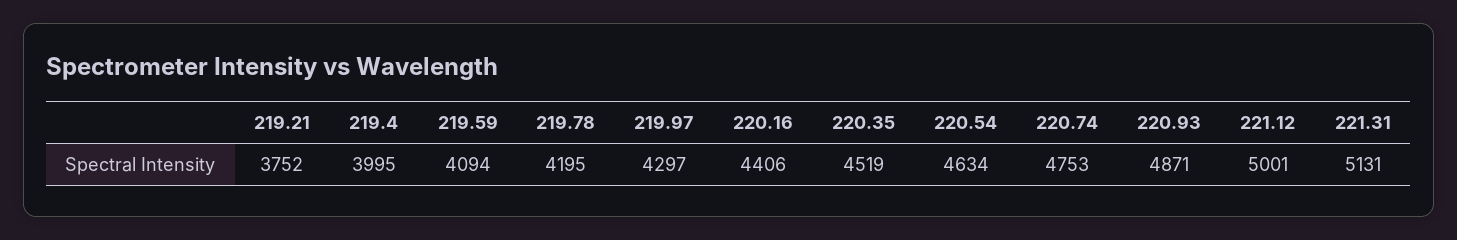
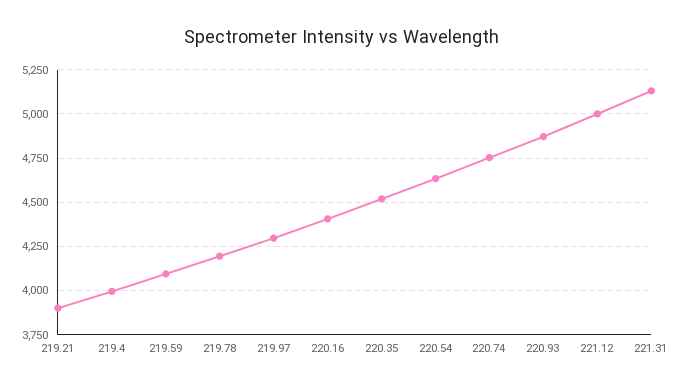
219.21: 3752 -> 3900

